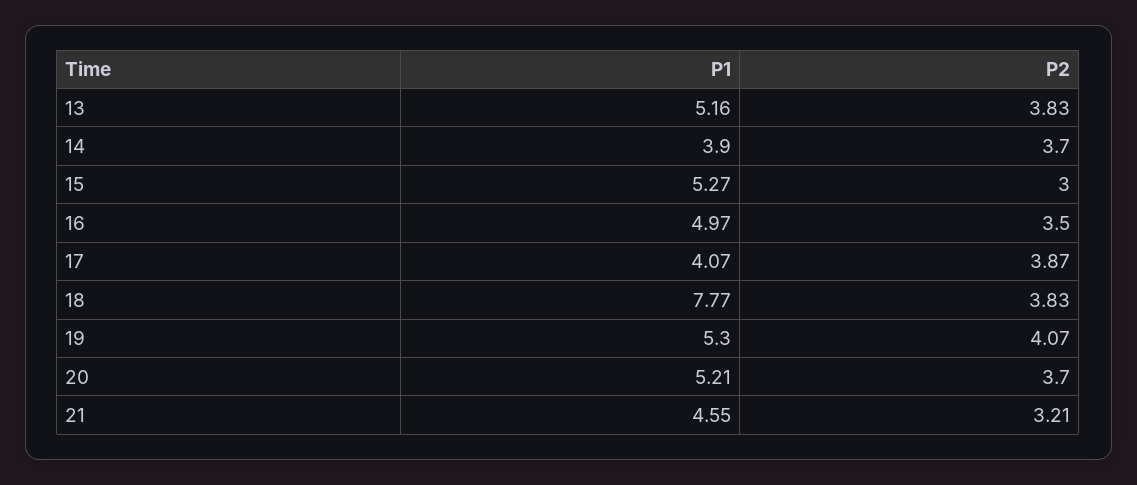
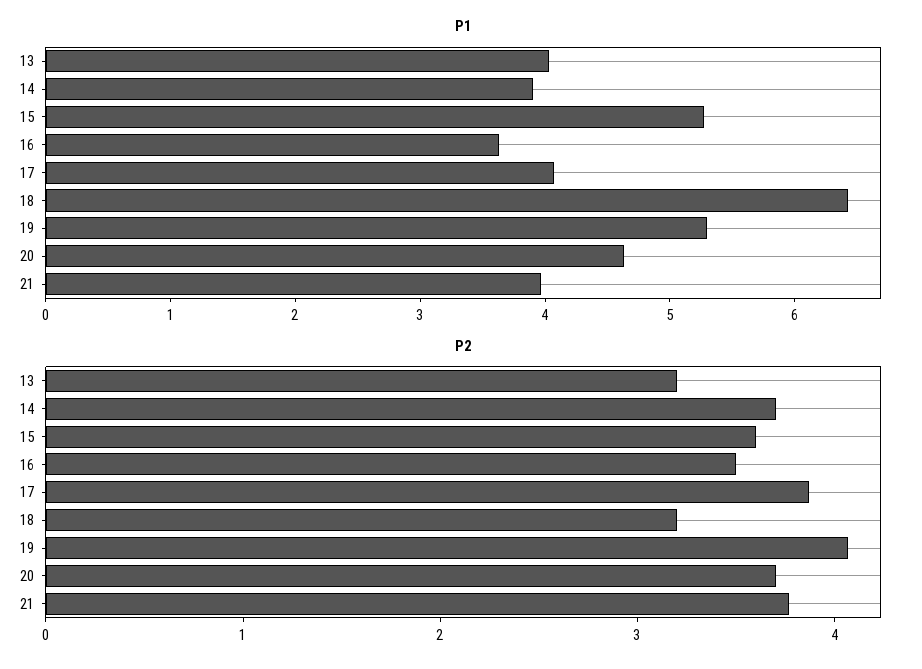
P1, 13: 5.16 -> 4
P2, 13: 3.83 -> 3.2
P2, 15: 3 -> 3.6
P1, 16: 4.97 -> 3.6
P1, 18: 7.77 -> 6.4
P2, 18: 3.83 -> 3.2
P1, 20: 5.21 -> 4.6
P1, 21: 4.55 -> 4
P2, 21: 3.21 -> 3.8

